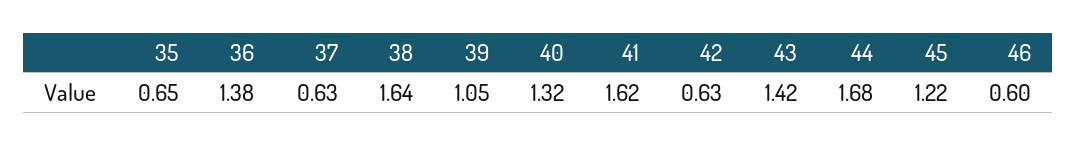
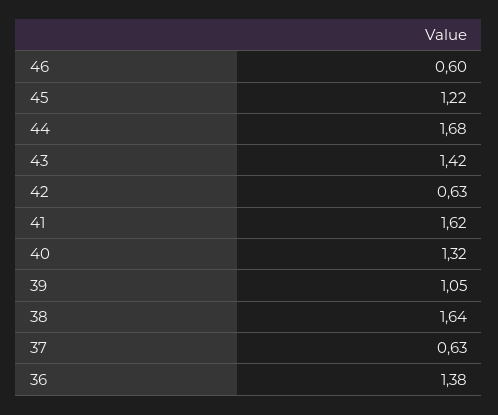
35: 0.65 -> none

